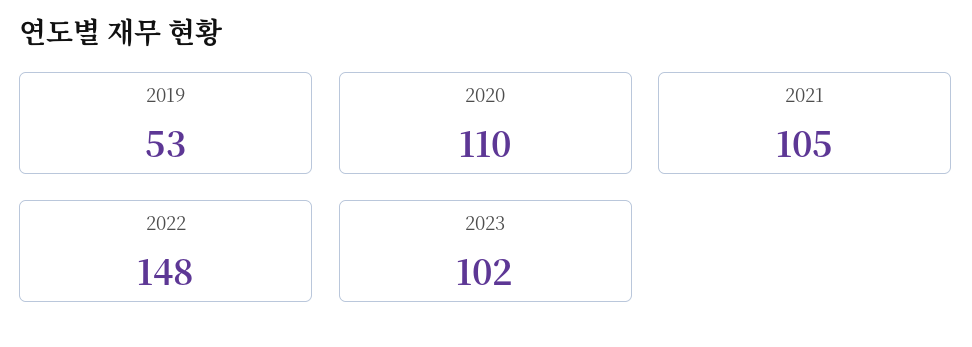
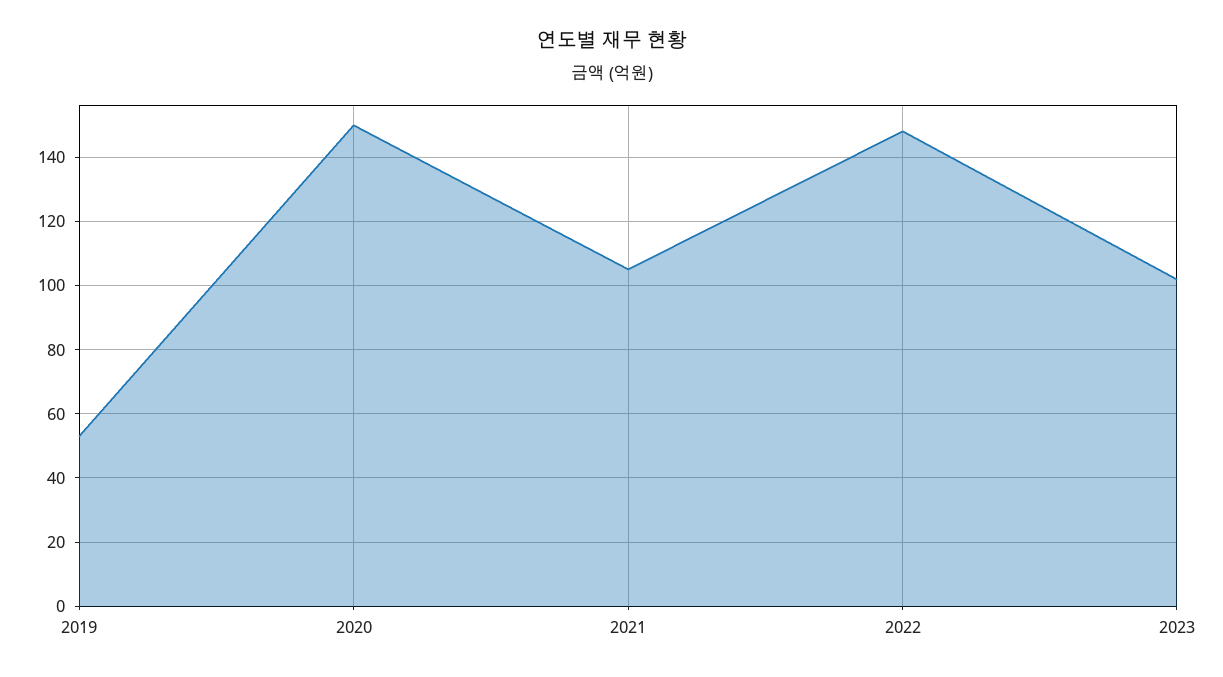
2020: 110 -> 150

